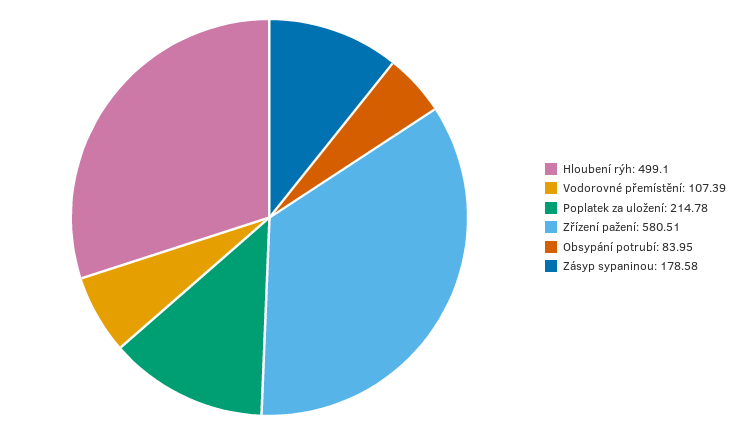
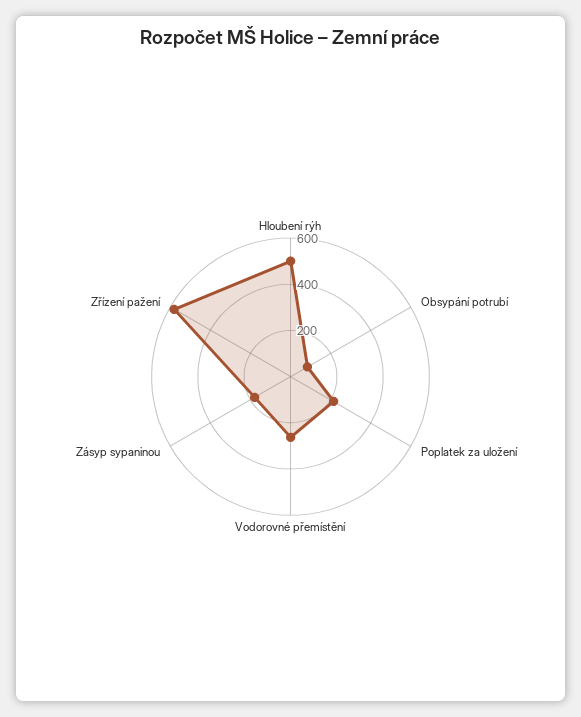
Vodorovné přemístění: 107.39 -> 250

